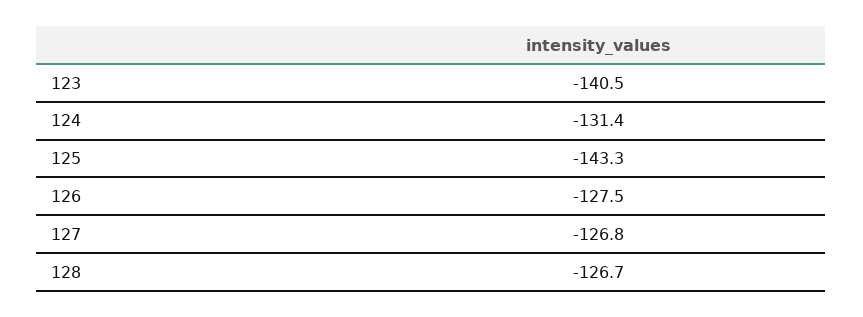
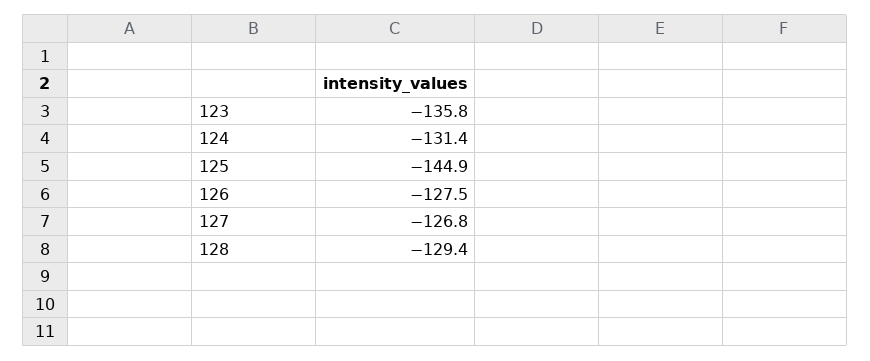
123: -140.5 -> -135.8
125: -143.3 -> -144.9
128: -126.7 -> -129.4

